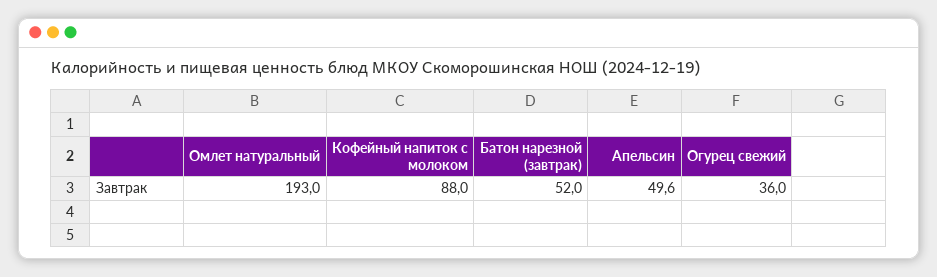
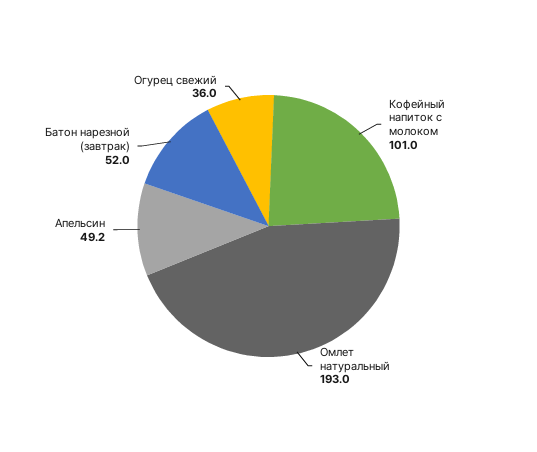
Кофейный напиток с молоком: 88 -> 101
Апельсин: 49.6 -> 49.2

